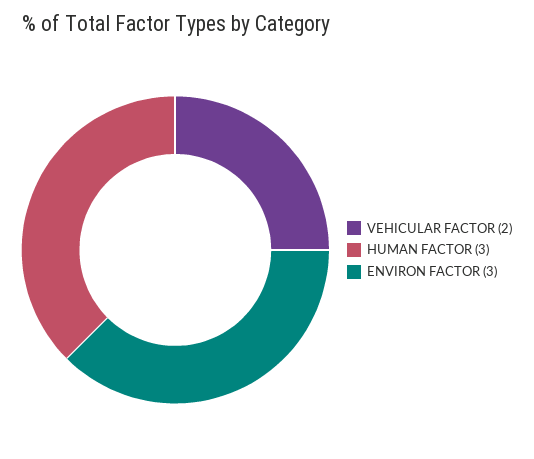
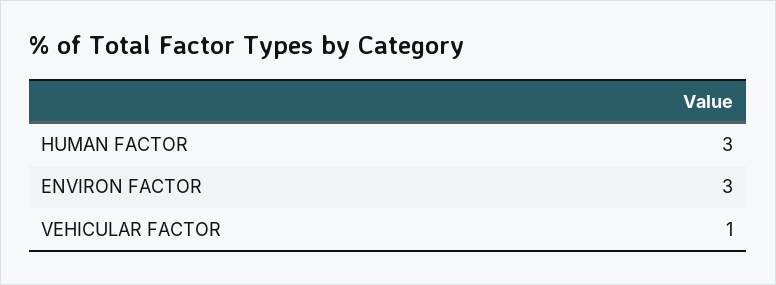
VEHICULAR FACTOR: 2 -> 1

